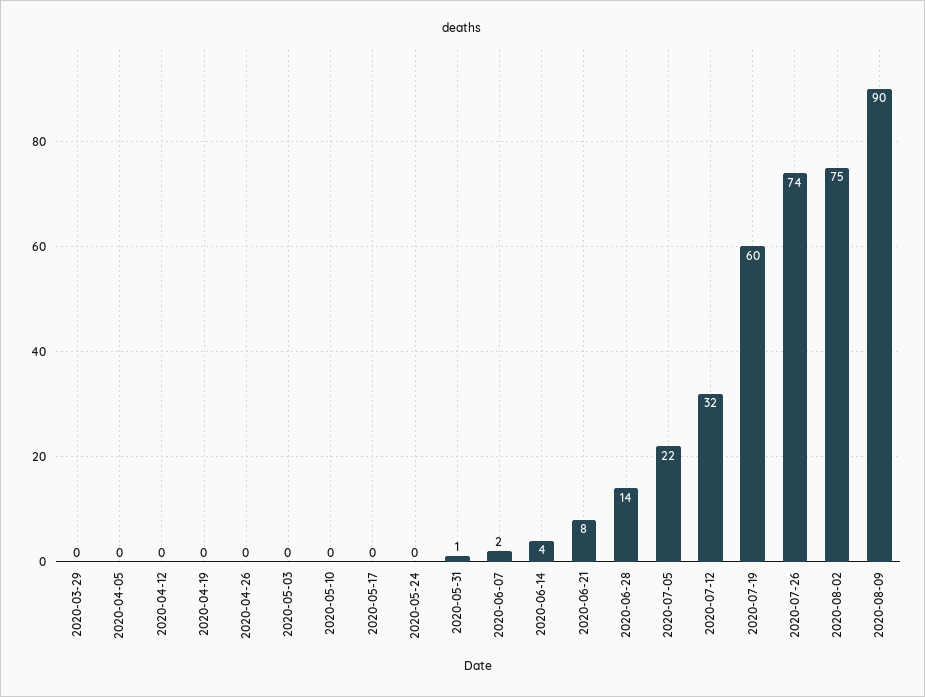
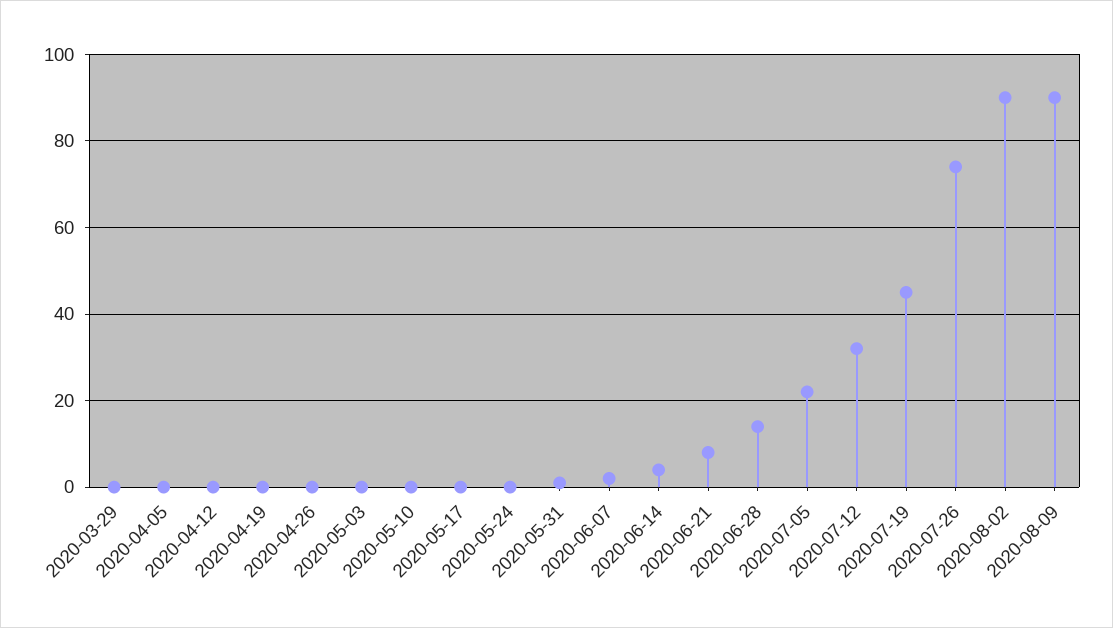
2020-07-19: 60 -> 45
2020-08-02: 75 -> 90

